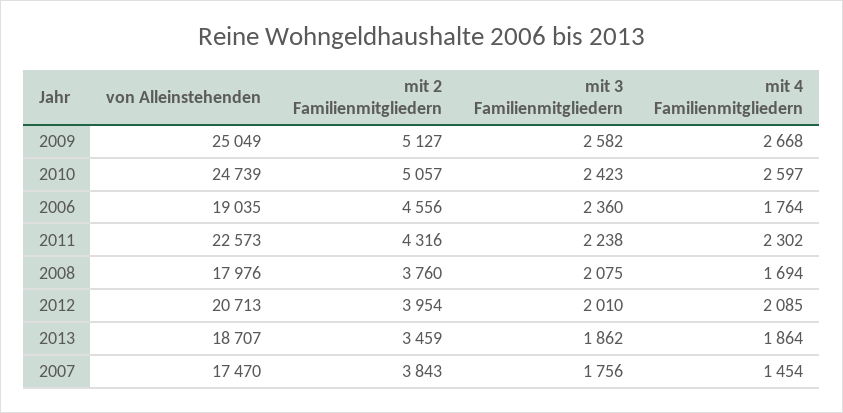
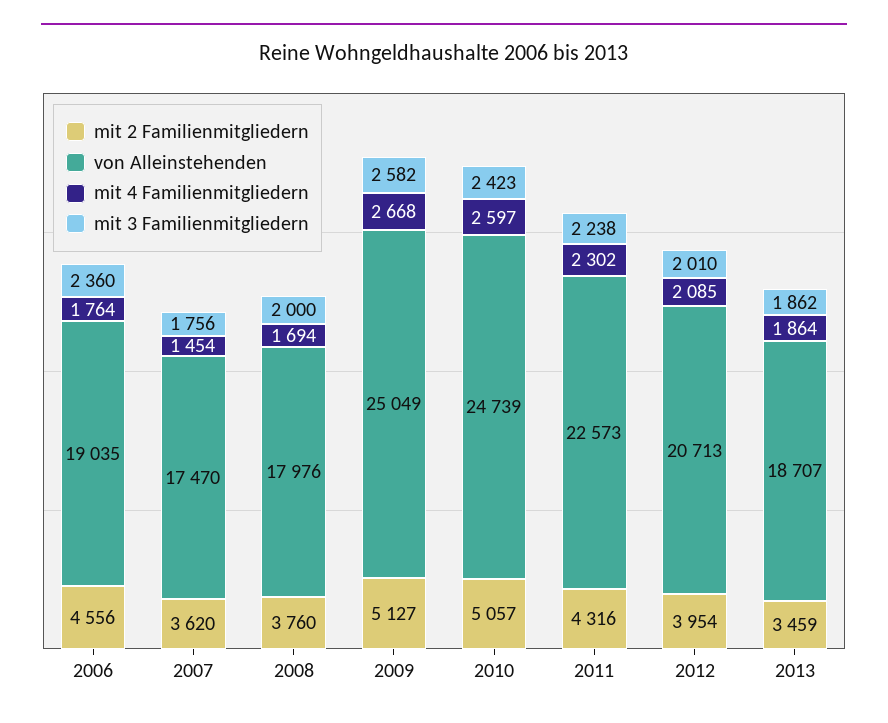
mit 3 Familienmitgliedern, 2008: 2075 -> 2000
mit 2 Familienmitgliedern, 2007: 3843 -> 3620

